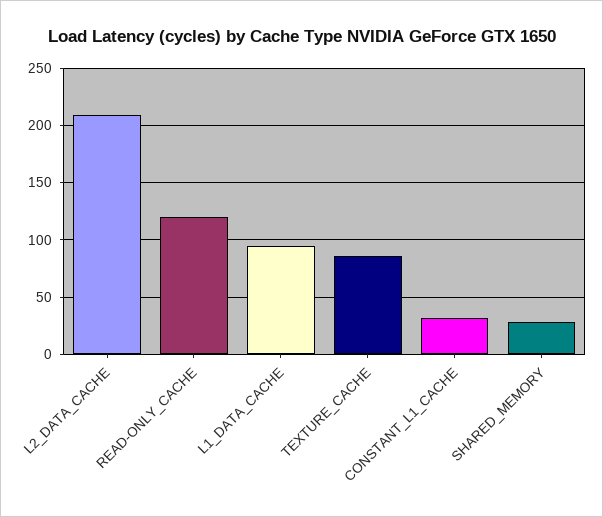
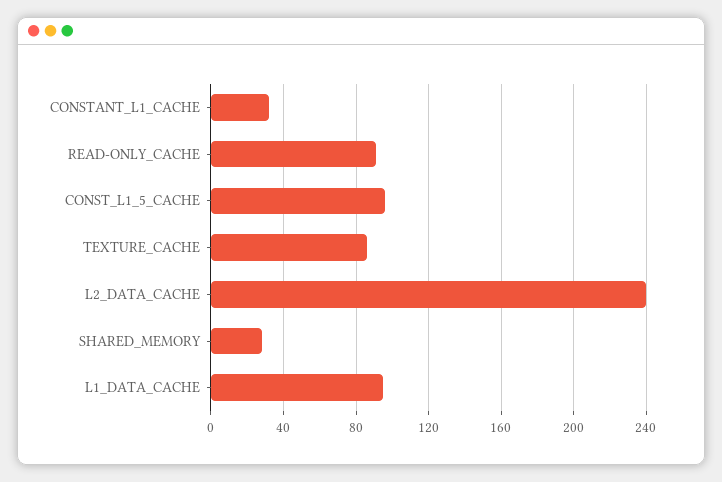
L2_DATA_CACHE: 210 -> 240
READ-ONLY_CACHE: 120 -> 90
CONST_L1_5_CACHE: none -> 95

